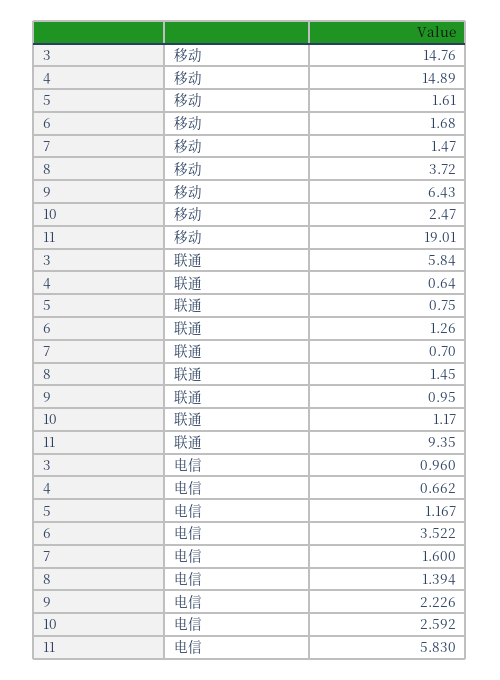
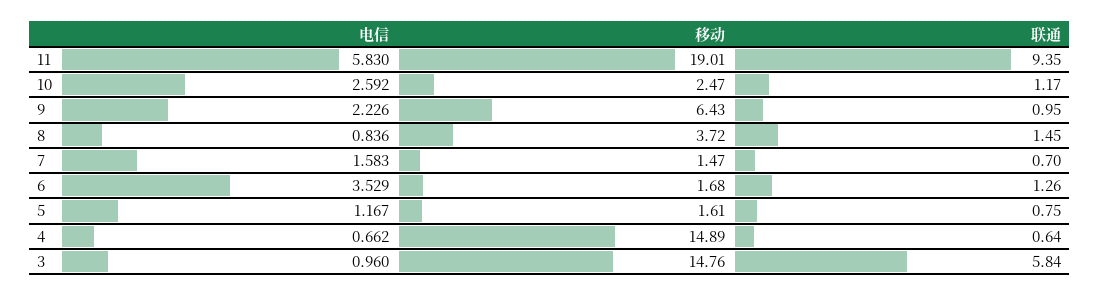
6, 电信: 3.522 -> 3.529
7, 电信: 1.6 -> 1.583
8, 电信: 1.394 -> 0.836

